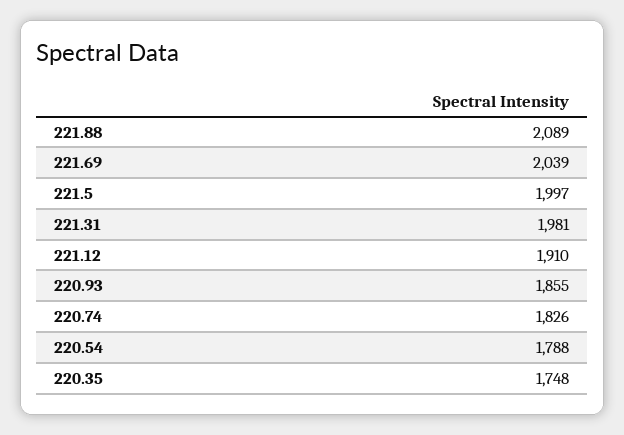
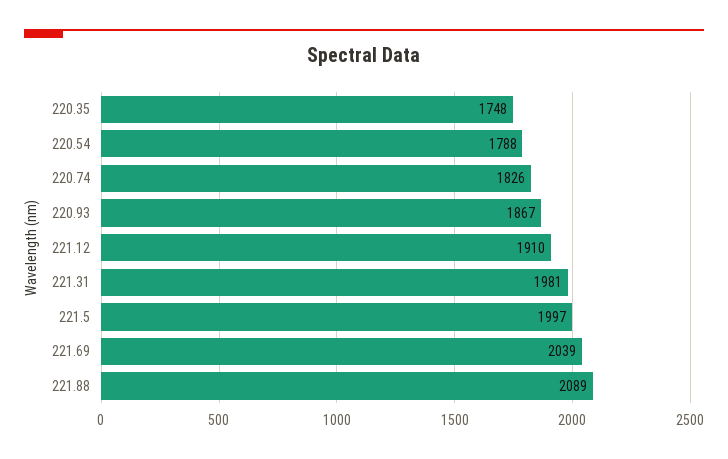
220.93: 1855 -> 1867

